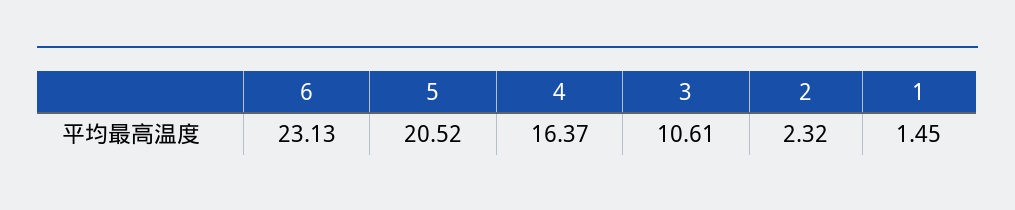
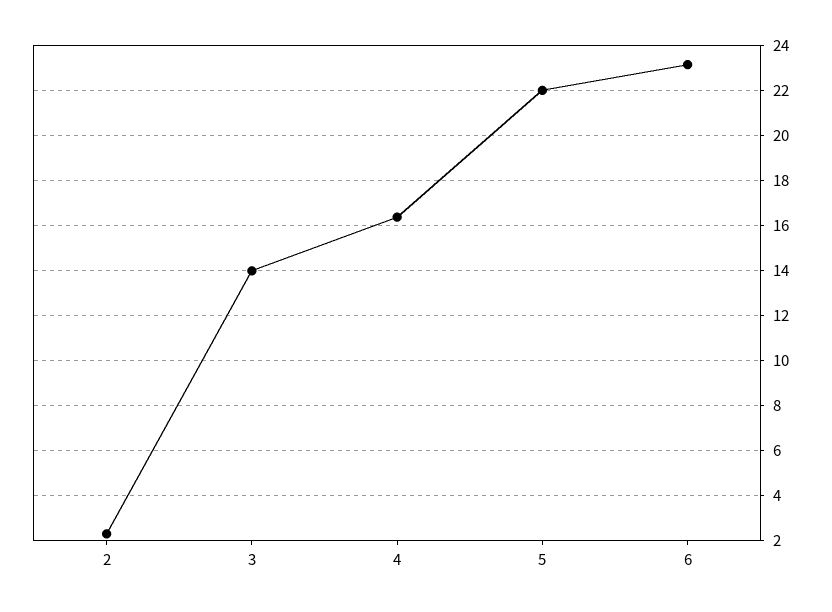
5: 20.52 -> 22
3: 10.61 -> 14
1: 1.45 -> none

